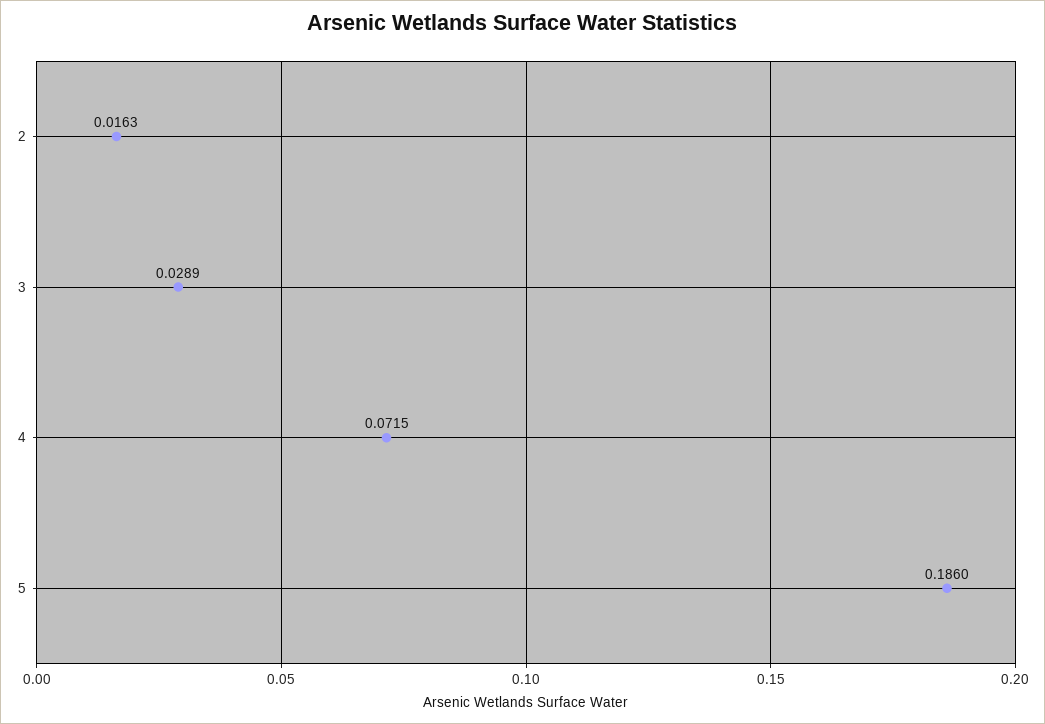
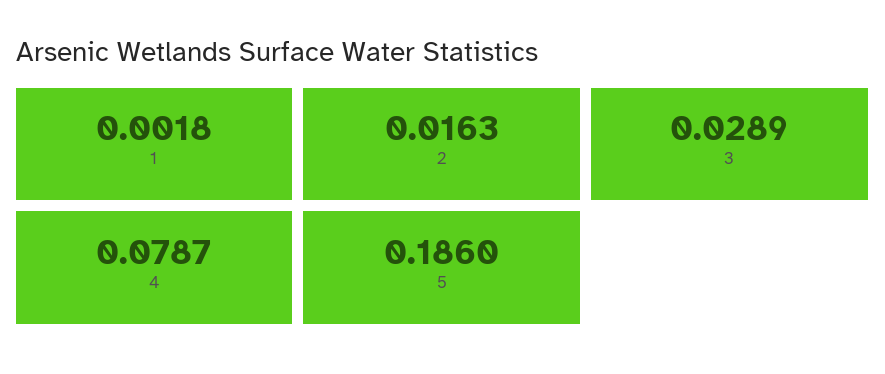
4: 0.0715 -> 0.0787
1: none -> 0.0018

